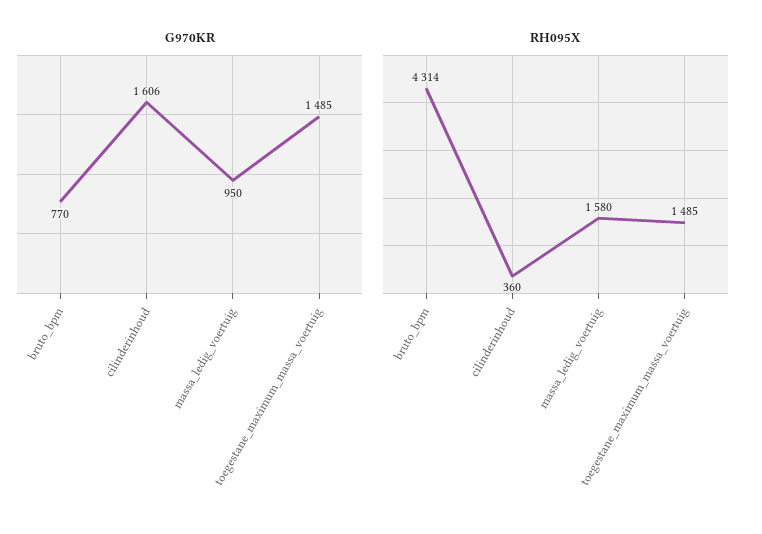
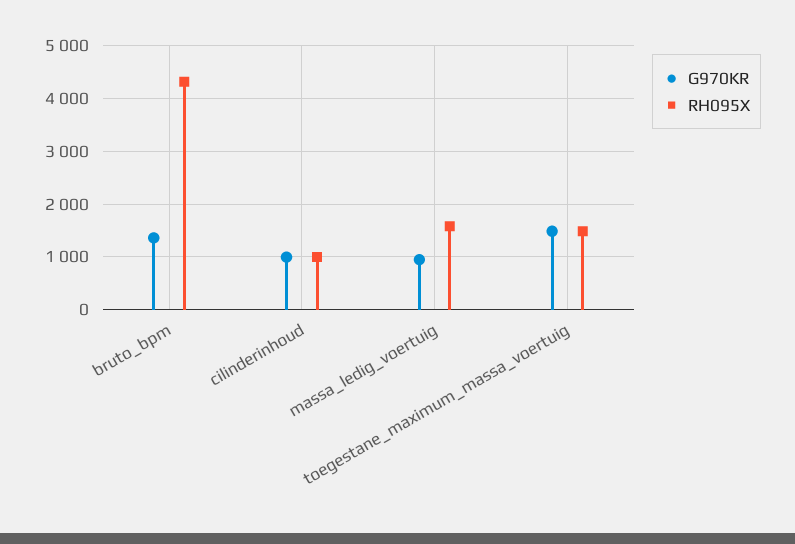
G970KR, bruto_bpm: 770 -> 1400
G970KR, cilinderinhoud: 1606 -> 1000
RH095X, cilinderinhoud: 360 -> 1000

